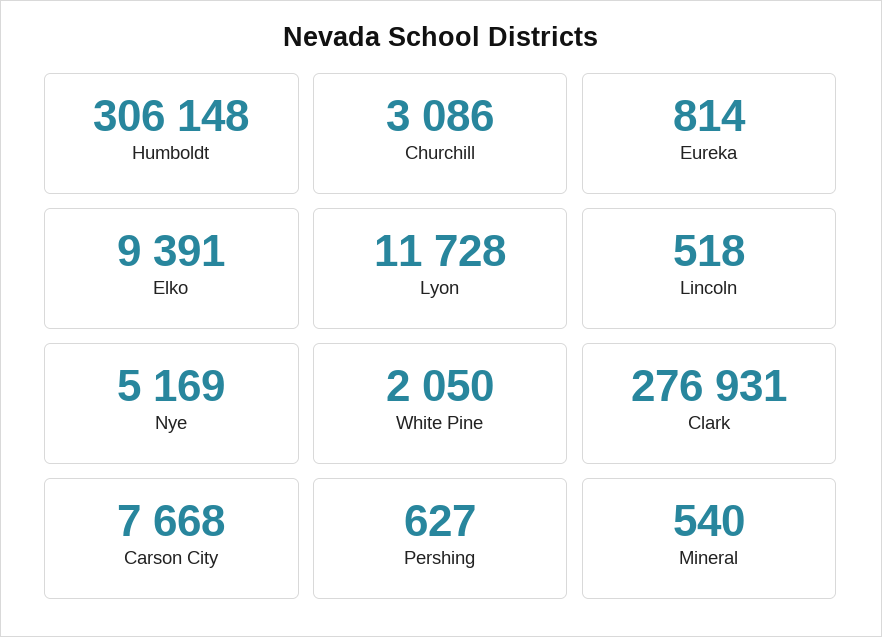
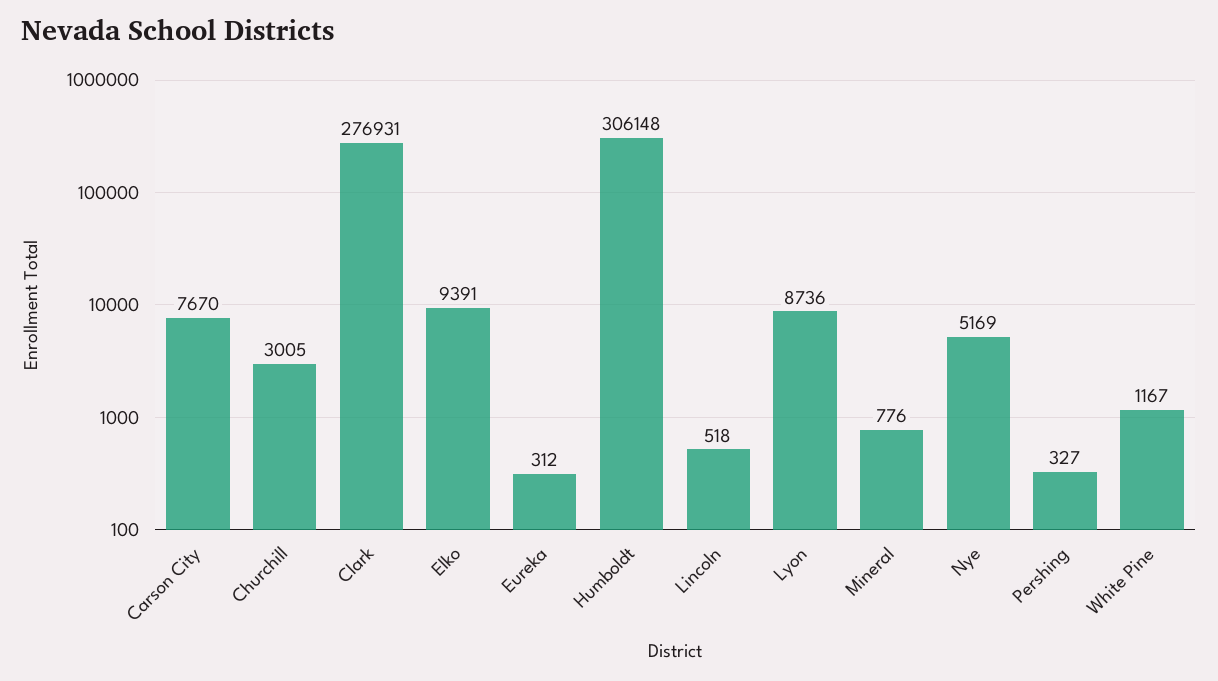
Churchill: 3086 -> 3005
Eureka: 814 -> 312
Lyon: 11728 -> 8736
White Pine: 2050 -> 1167
Carson City: 7668 -> 7670
Pershing: 627 -> 327
Mineral: 540 -> 776

